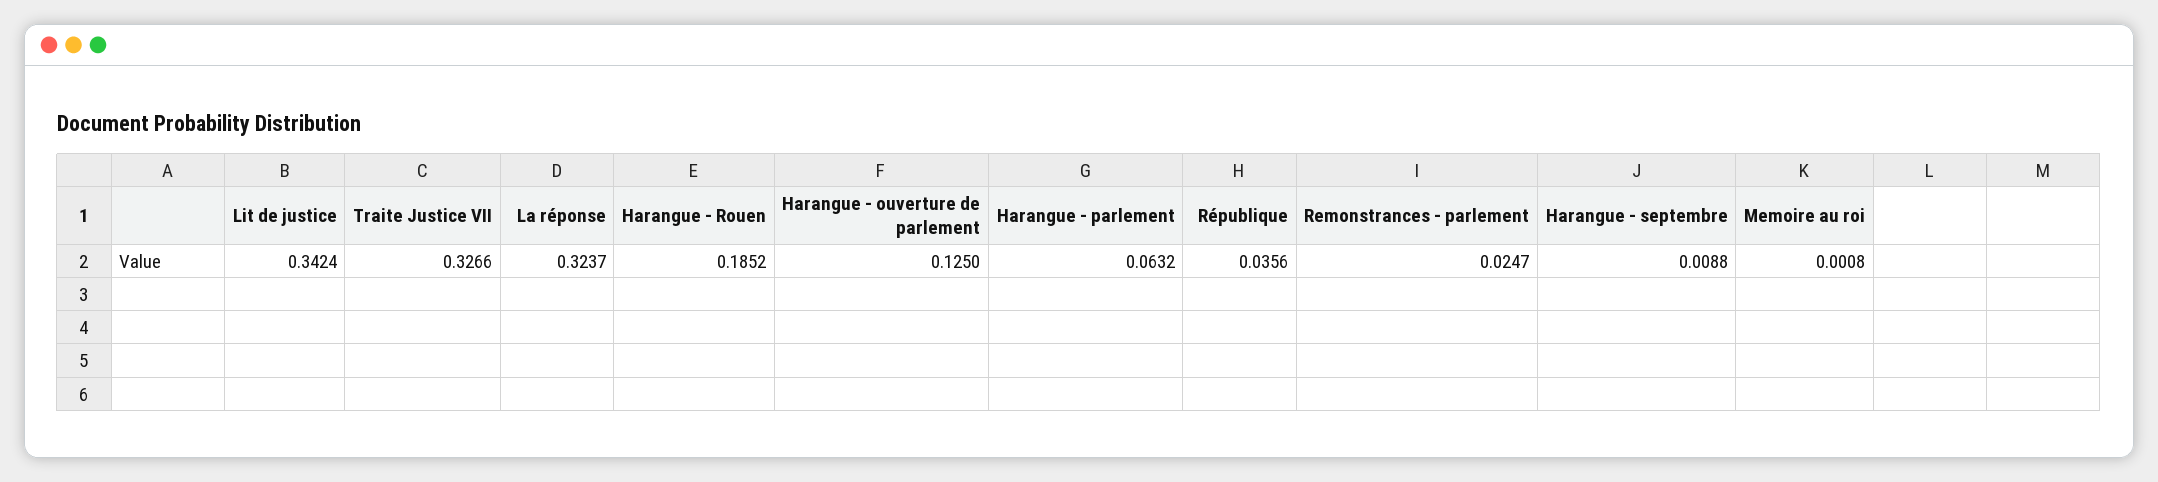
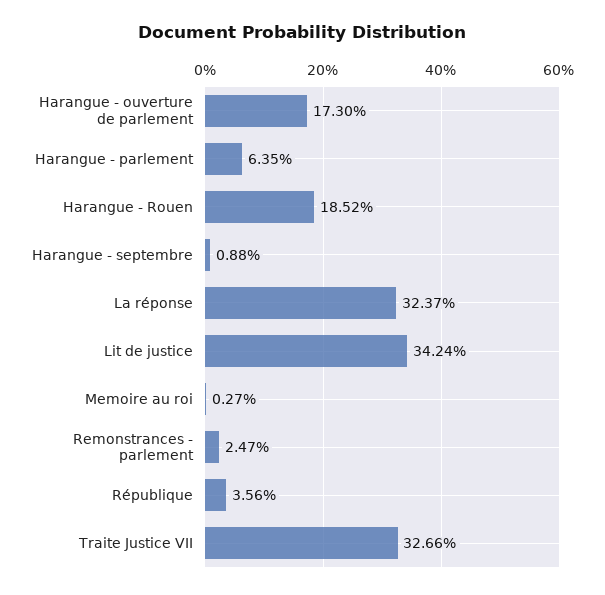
Harangue - ouverture de parlement: 0.125 -> 0.173
Harangue - parlement: 0.0632 -> 0.0635
Memoire au roi: 0.0008 -> 0.0027

